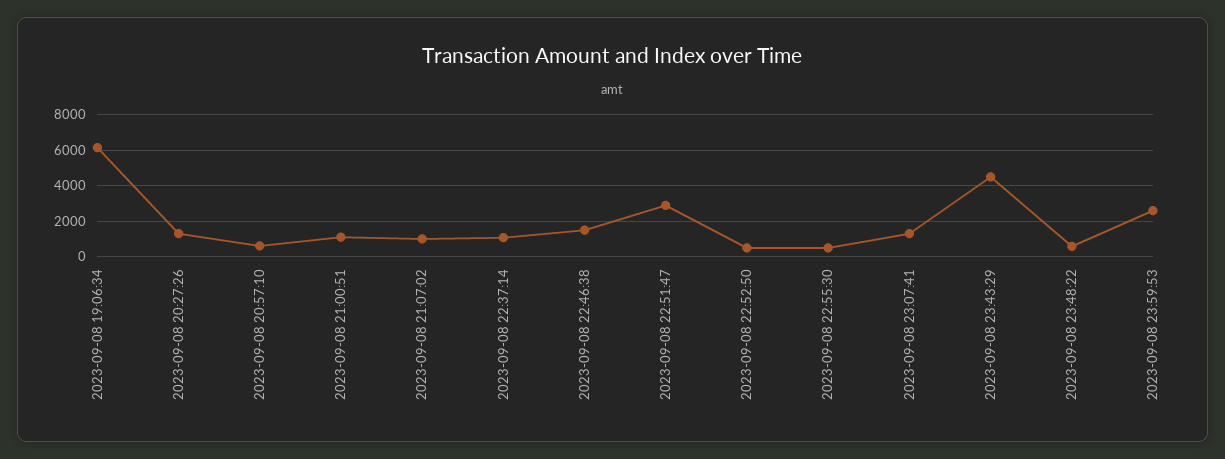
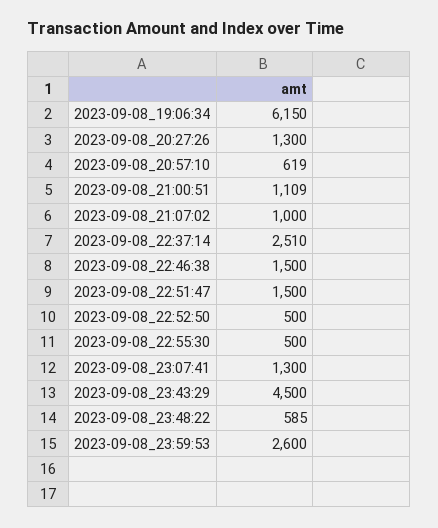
2023-09-08 22:37:14: 1000 -> 2510
2023-09-08 22:51:47: 3000 -> 1500

